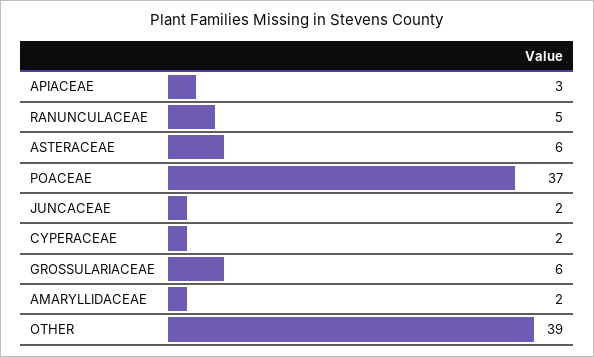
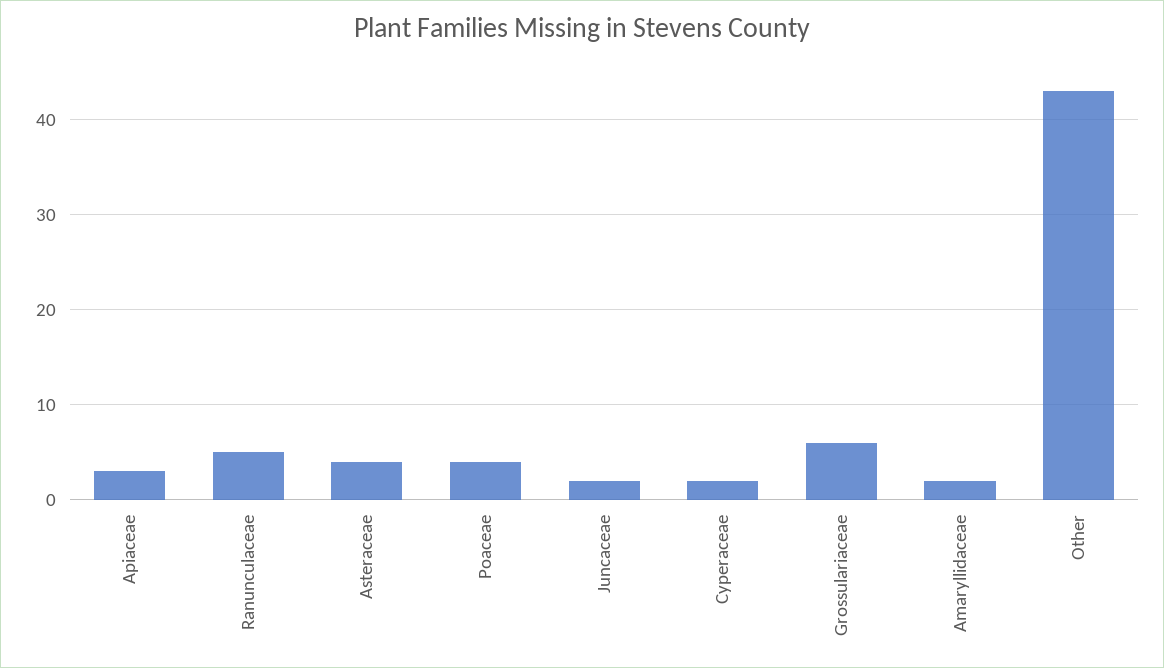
ASTERACEAE: 6 -> 4
POACEAE: 37 -> 4
OTHER: 39 -> 43

